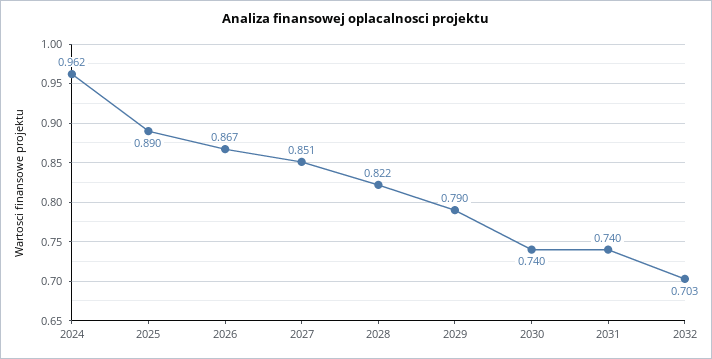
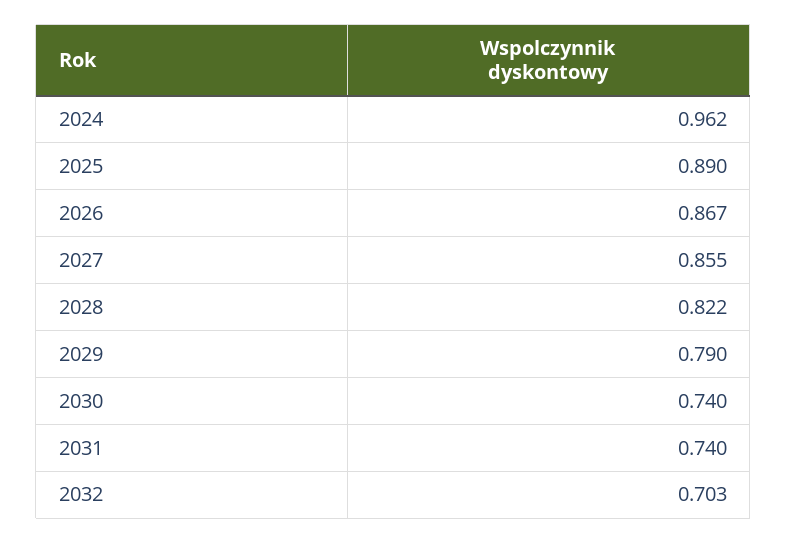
2027: 0.851 -> 0.855

